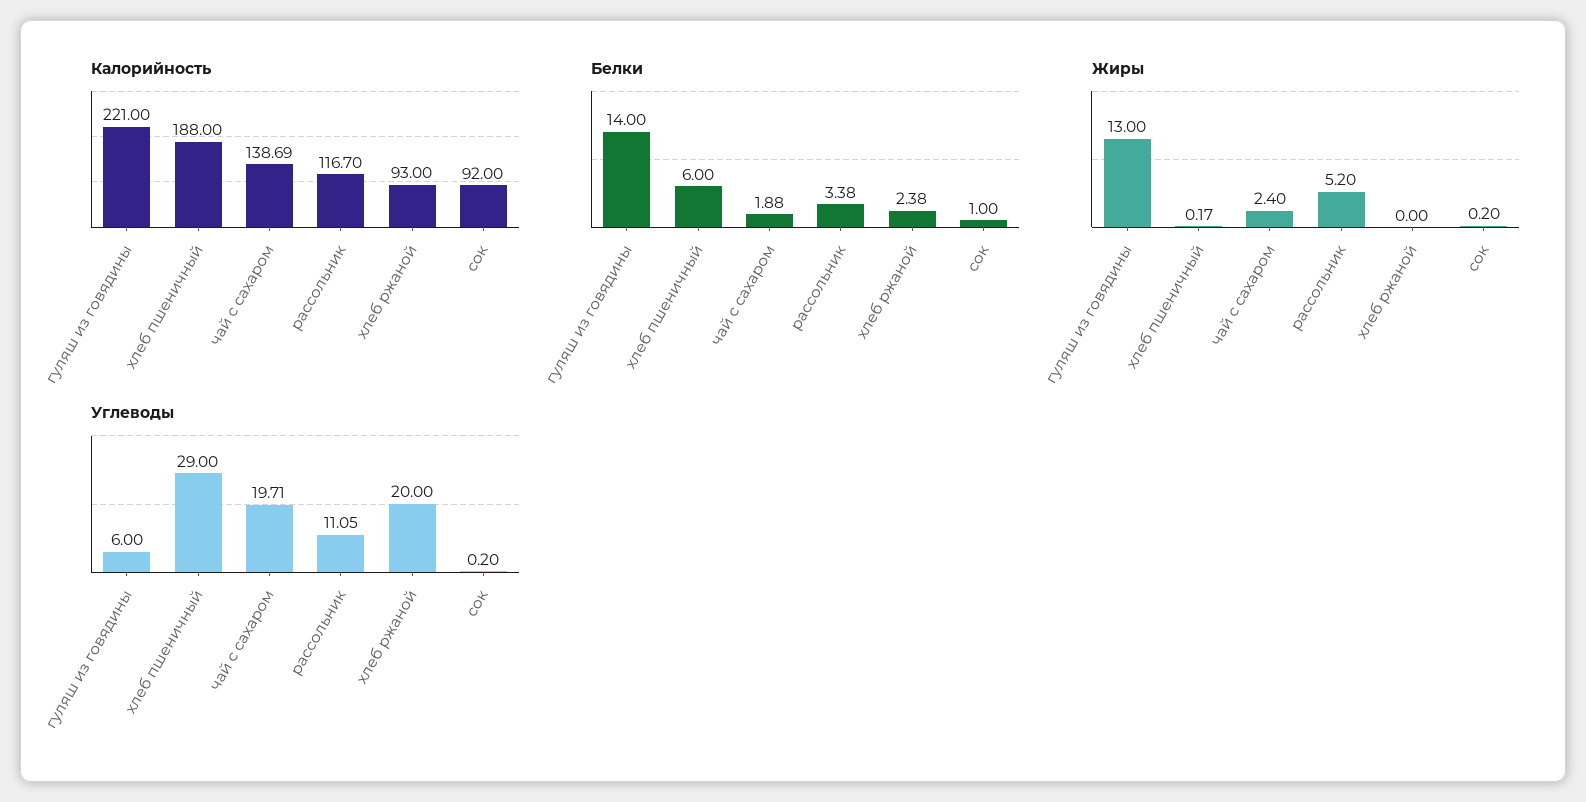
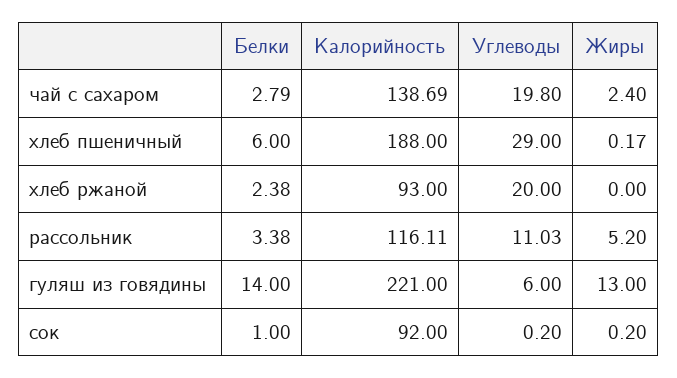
Калорийность, рассольник: 116.7 -> 116.11
Белки, чай с сахаром: 1.88 -> 2.79
Углеводы, чай с сахаром: 19.71 -> 19.8
Углеводы, рассольник: 11.05 -> 11.03

